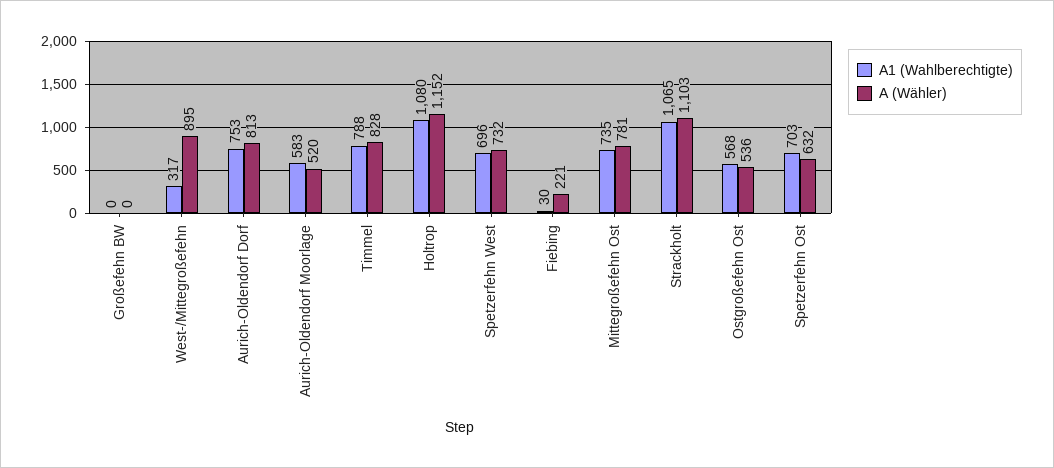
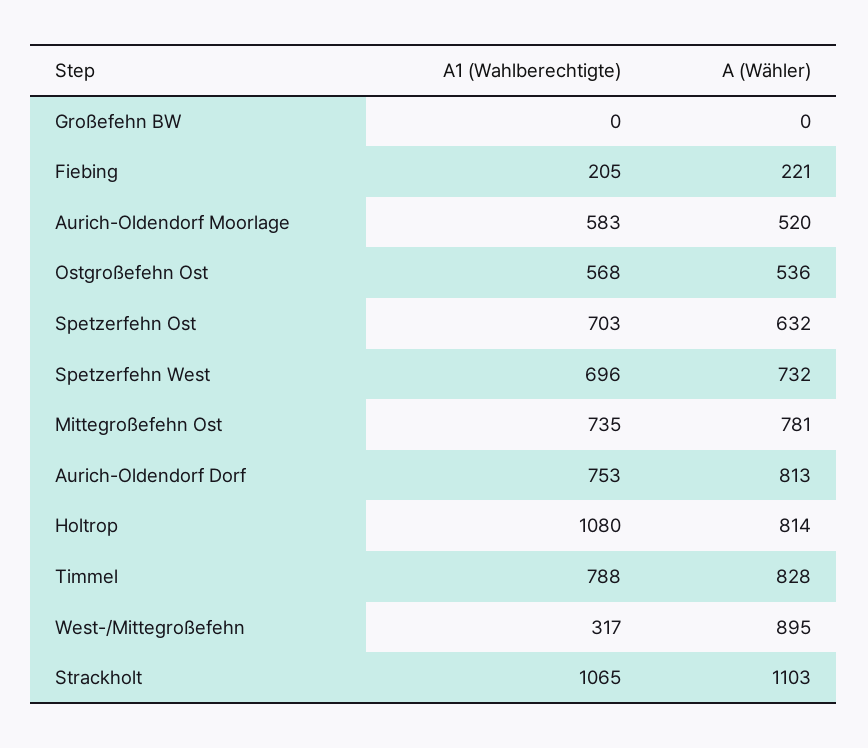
A (Wähler), Holtrop: 1152 -> 814
A1 (Wahlberechtigte), Fiebing: 30 -> 205

